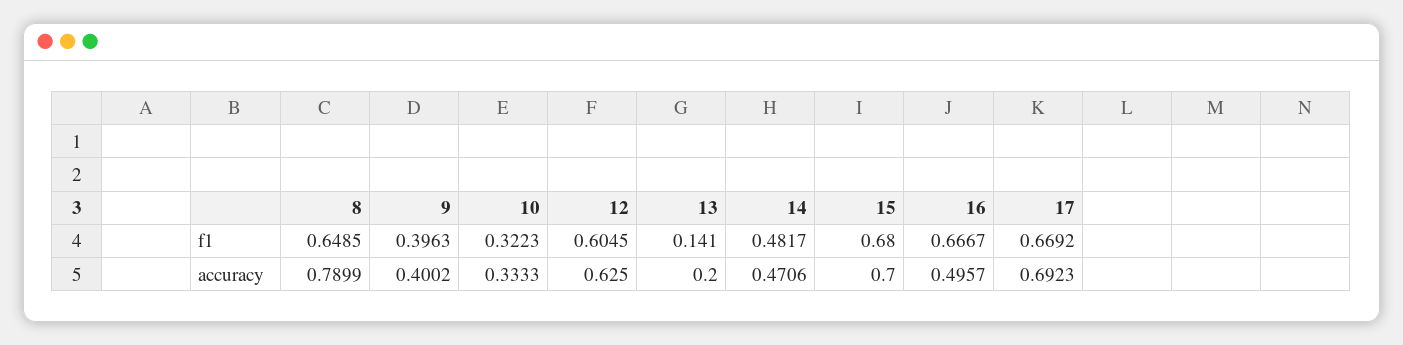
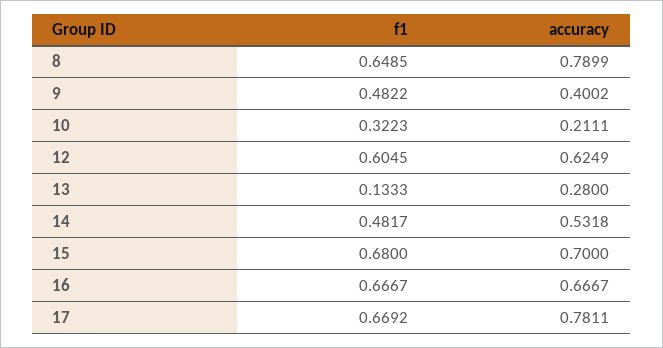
9, f1: 0.3963 -> 0.4822
13, f1: 0.141 -> 0.1333
10, accuracy: 0.3333 -> 0.2111
12, accuracy: 0.625 -> 0.6249
13, accuracy: 0.2 -> 0.28
14, accuracy: 0.4706 -> 0.5318
16, accuracy: 0.4957 -> 0.6667
17, accuracy: 0.6923 -> 0.7811

